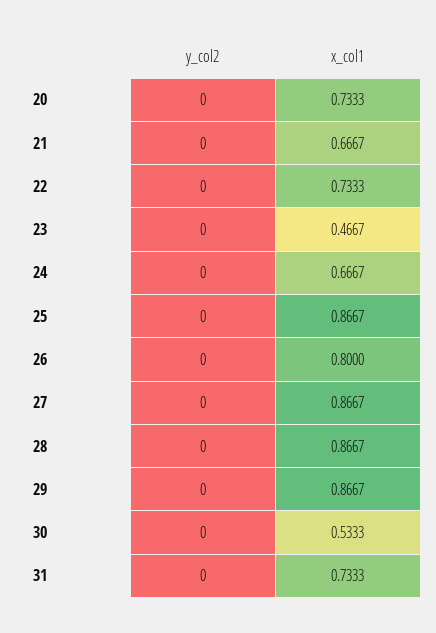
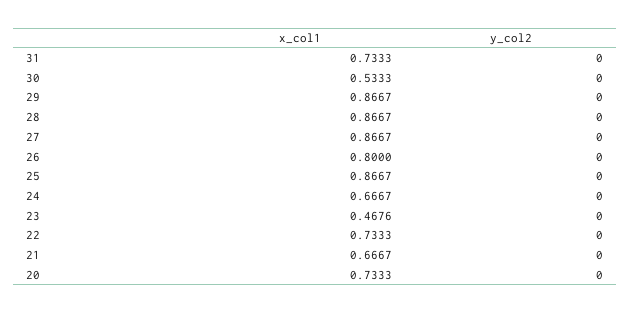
x_col1, 23: 0.4667 -> 0.4676

